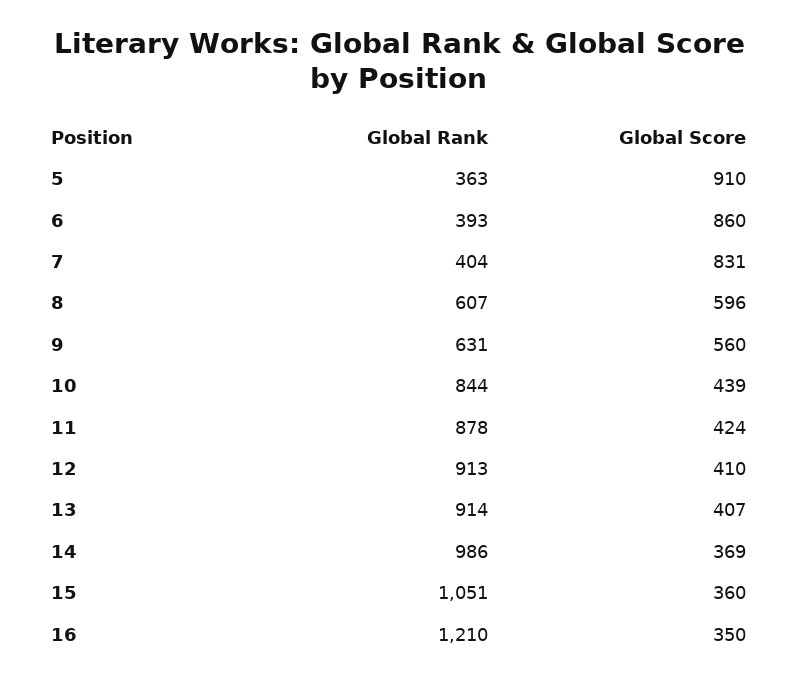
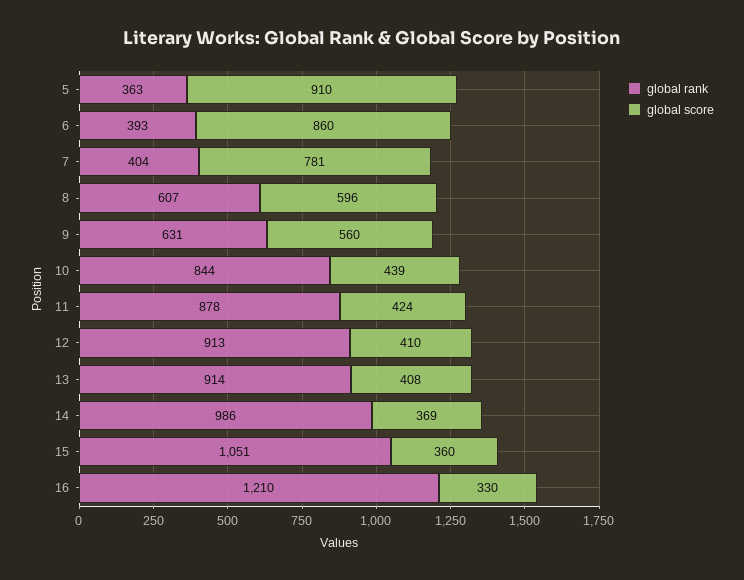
Global Score, 7: 831 -> 781
Global Score, 13: 407 -> 408
Global Score, 16: 350 -> 330

